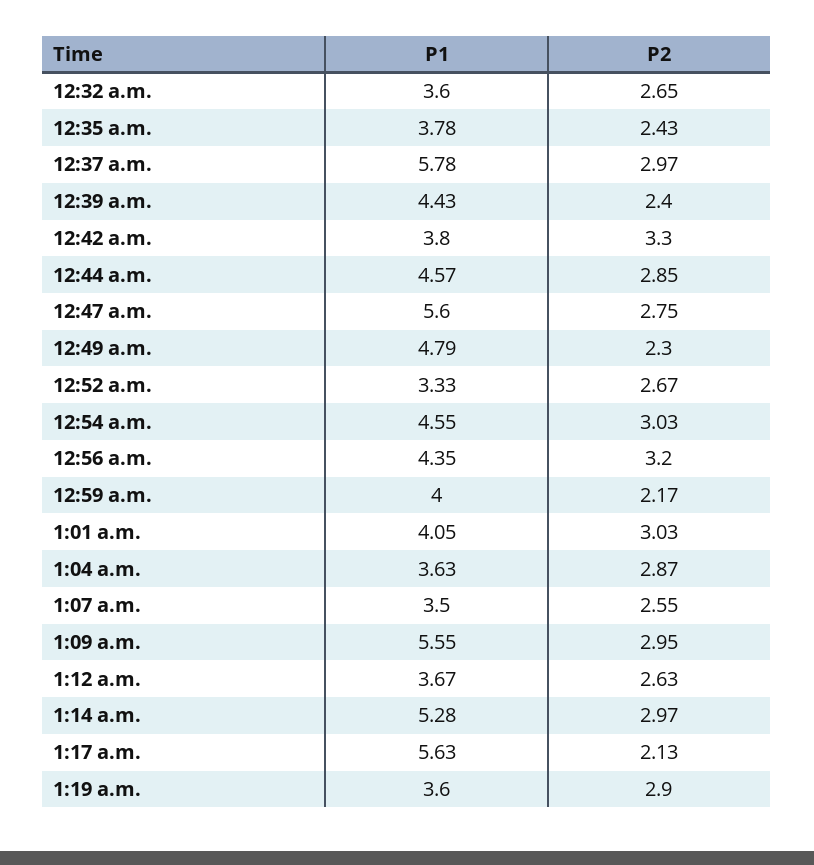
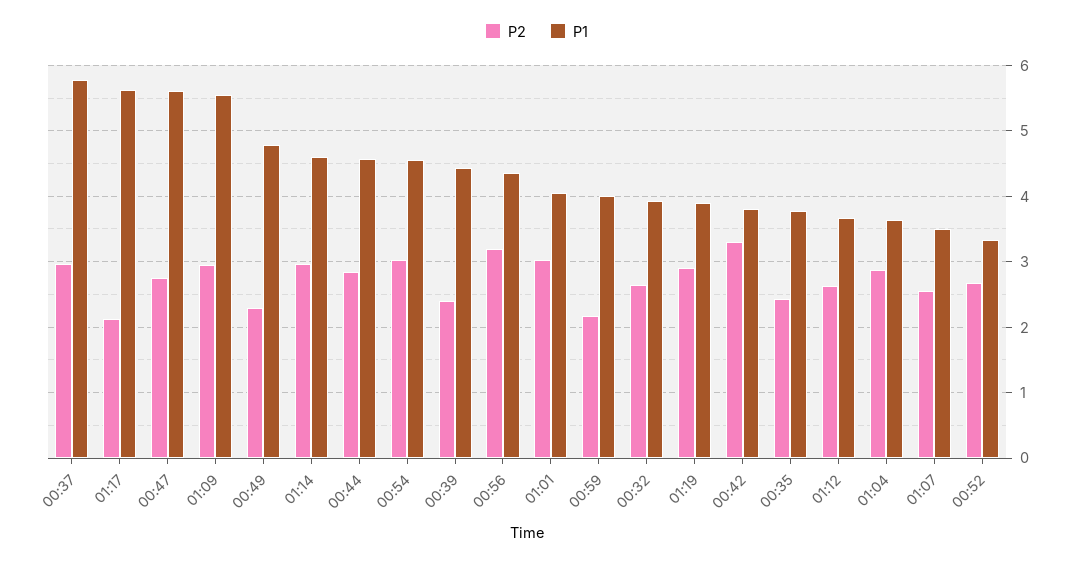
P1, 12:32 a.m.: 3.6 -> 3.9
P1, 1:14 a.m.: 5.28 -> 4.6
P1, 1:19 a.m.: 3.6 -> 3.9

